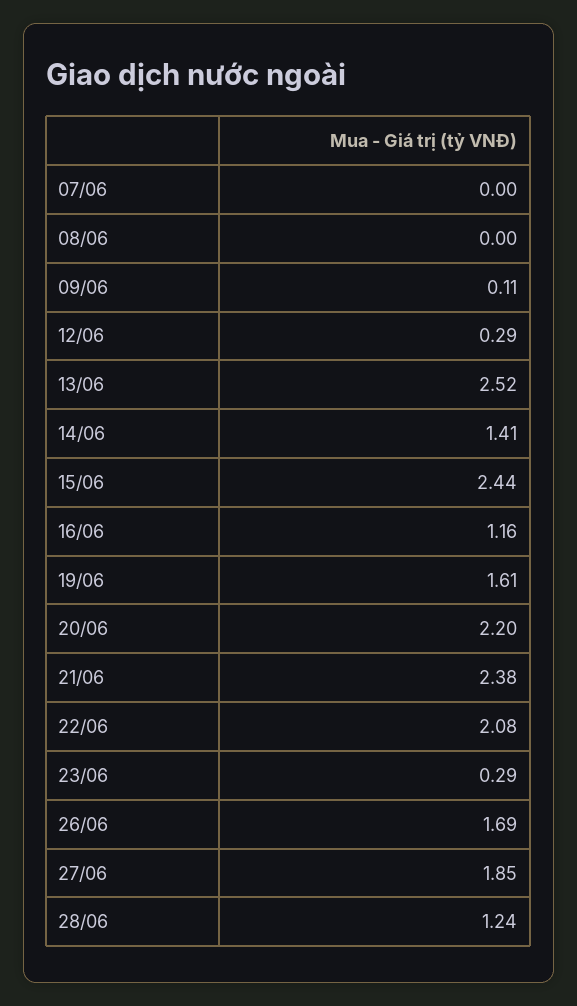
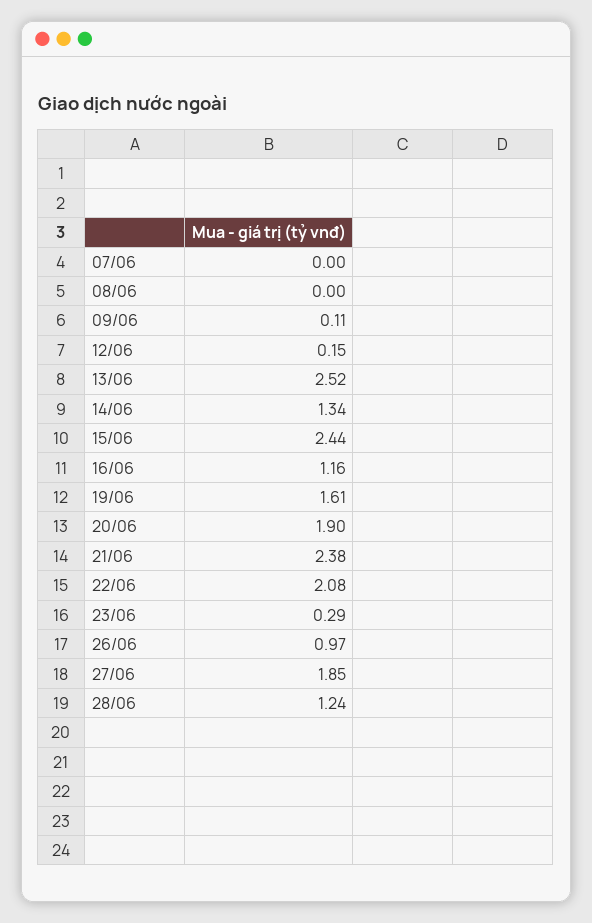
12/06: 0.29 -> 0.15
14/06: 1.41 -> 1.34
20/06: 2.2 -> 1.9
26/06: 1.69 -> 0.97

